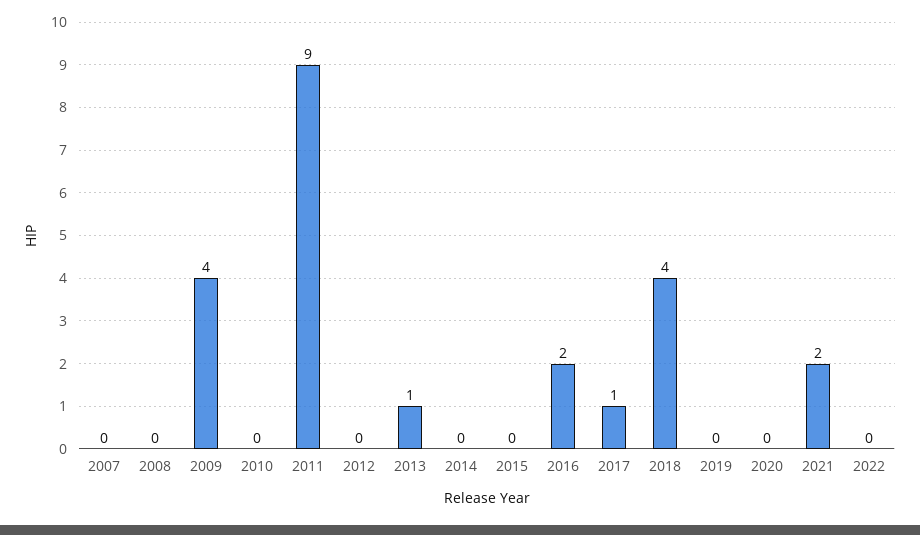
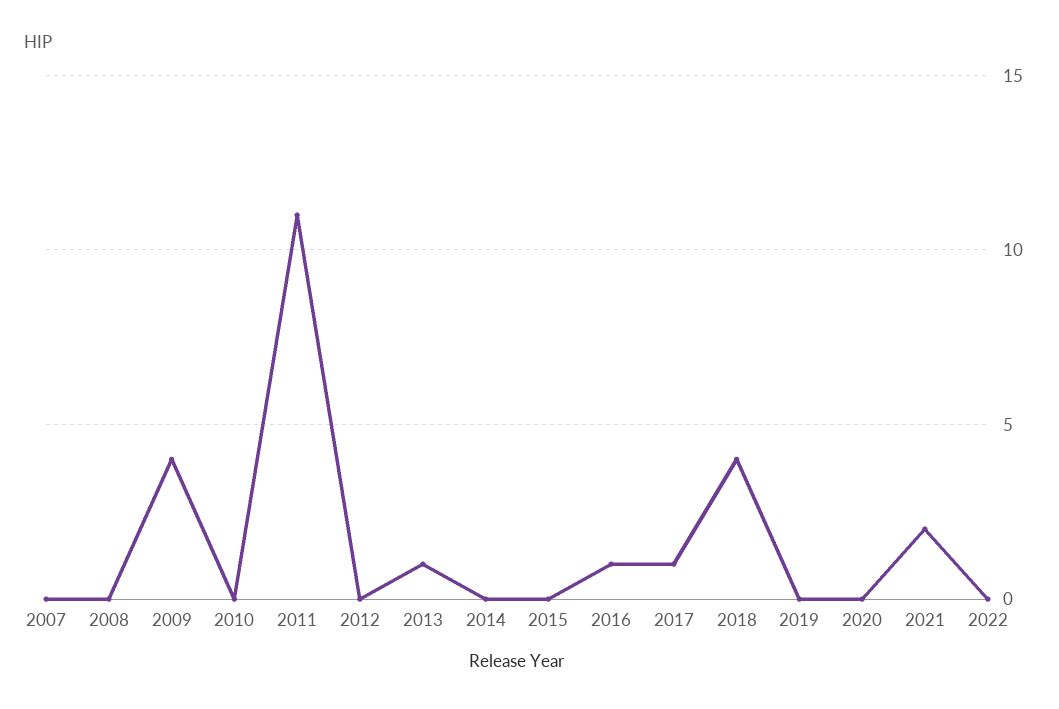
2011: 9 -> 11
2016: 2 -> 1

